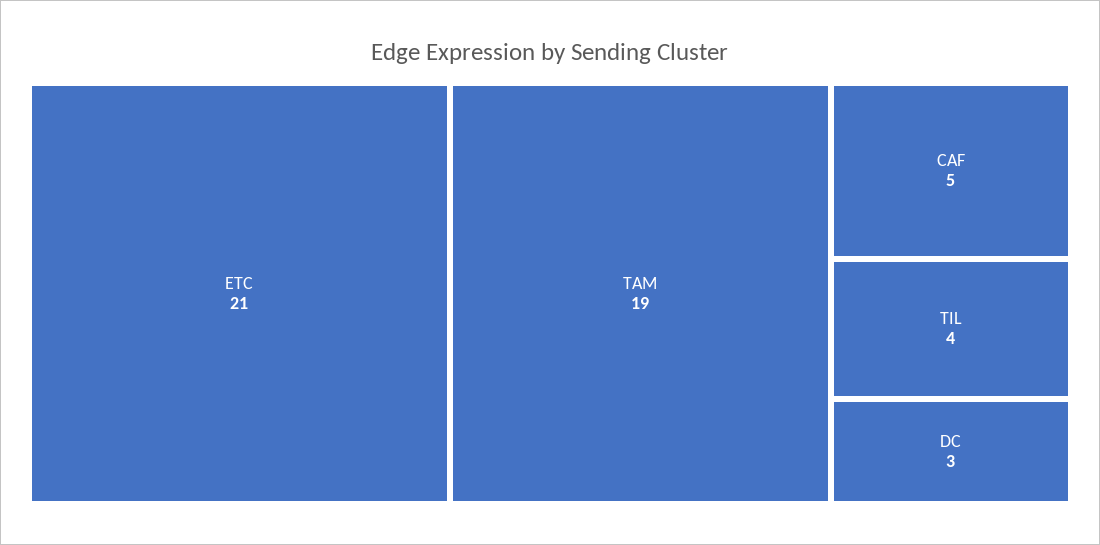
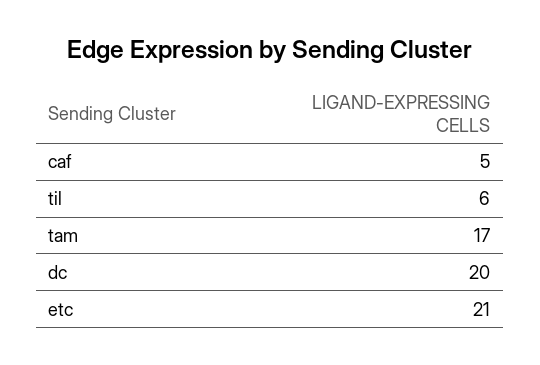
TAM: 19 -> 17
TIL: 4 -> 6
DC: 3 -> 20

